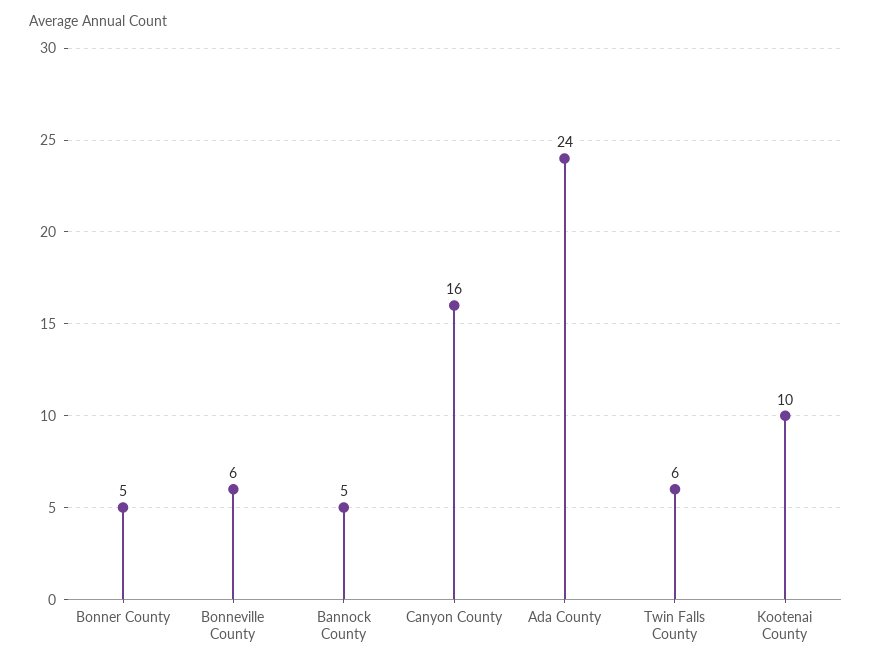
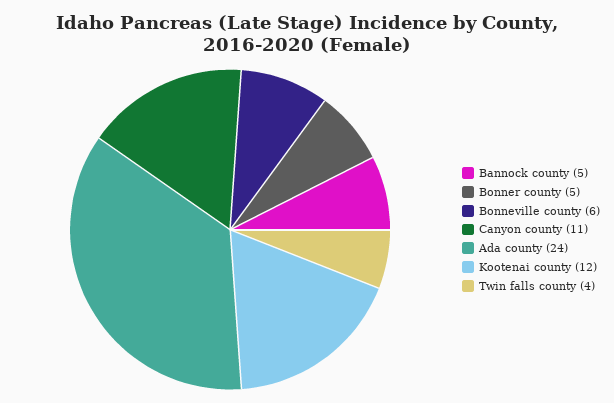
Canyon County: 16 -> 11
Twin Falls County: 6 -> 4
Kootenai County: 10 -> 12

